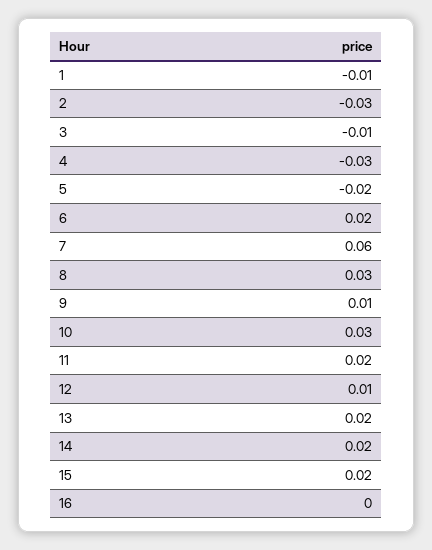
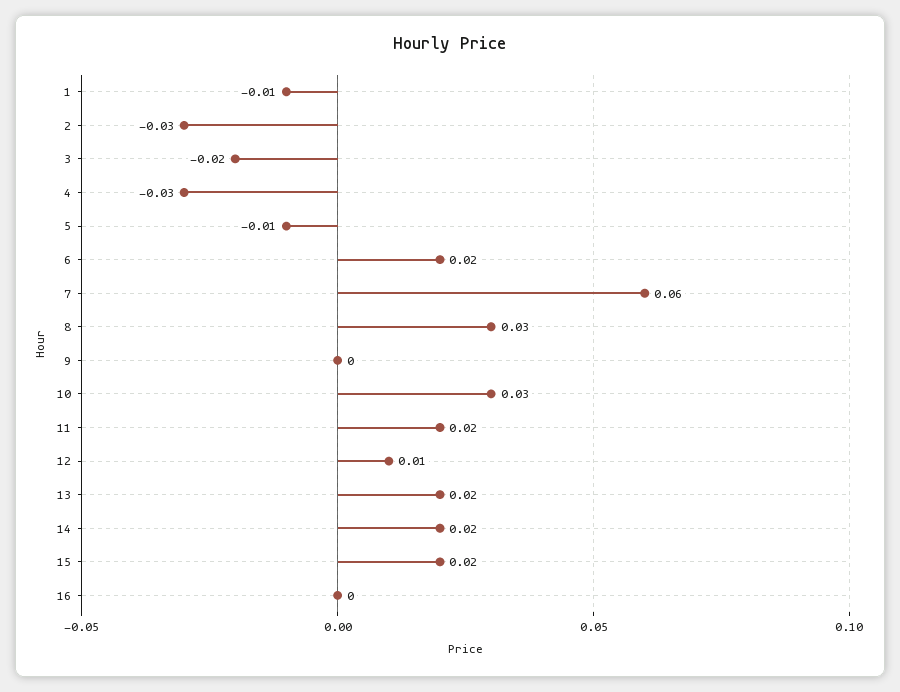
3: -0.01 -> -0.02
5: -0.02 -> -0.01
9: 0.01 -> 0

